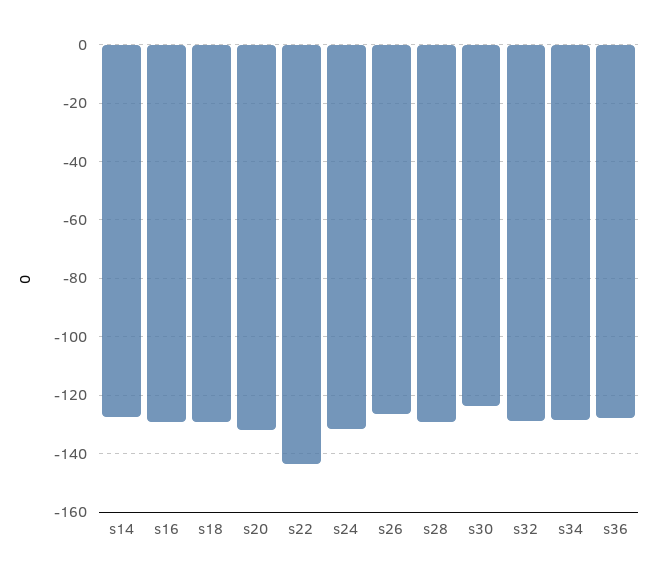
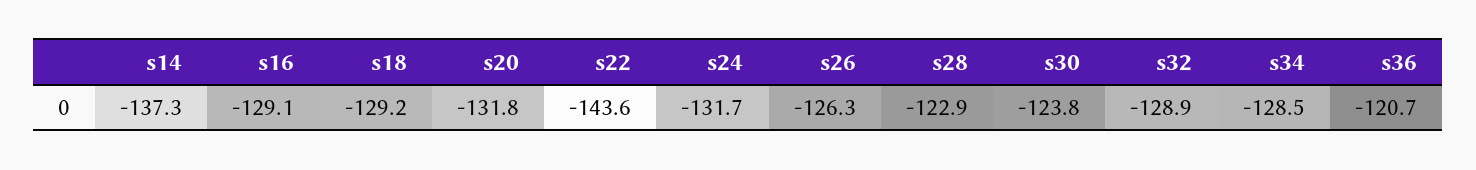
s14: -127.5 -> -137.3
s28: -130 -> -122.9
s36: -127.5 -> -120.7

